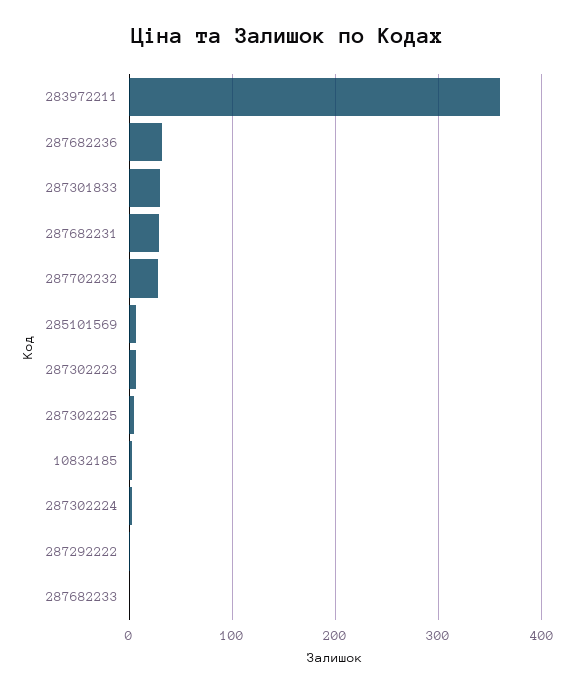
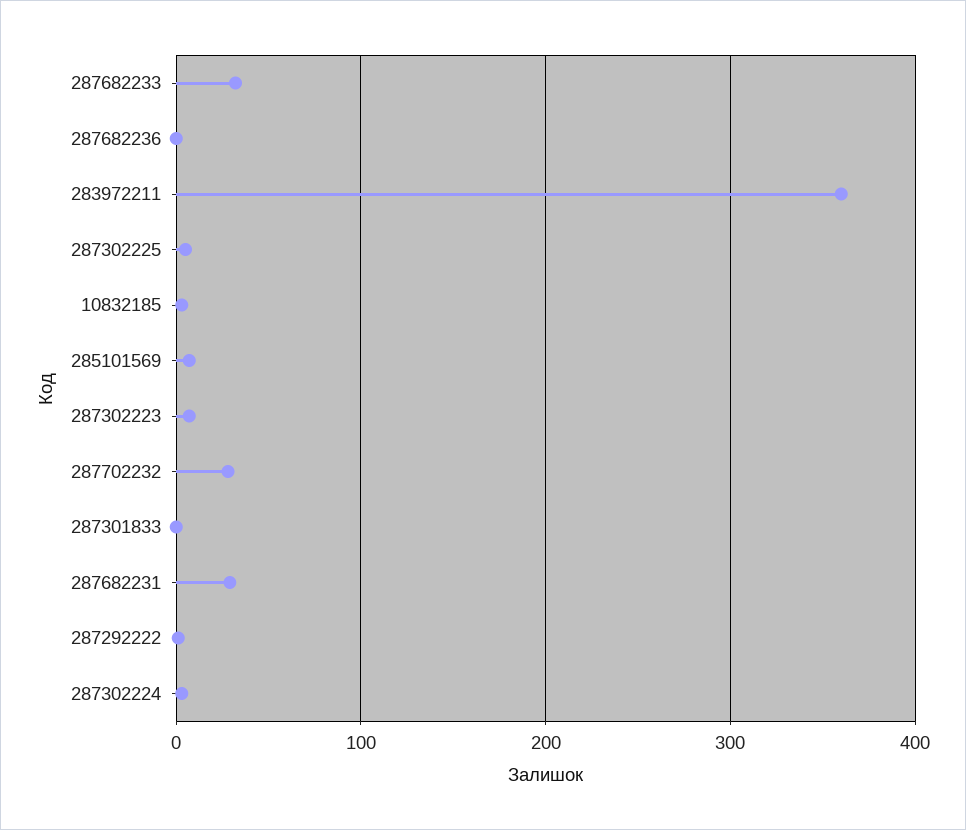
287682236: 30 -> 0
287301833: 30 -> 0
287682233: 0 -> 30

